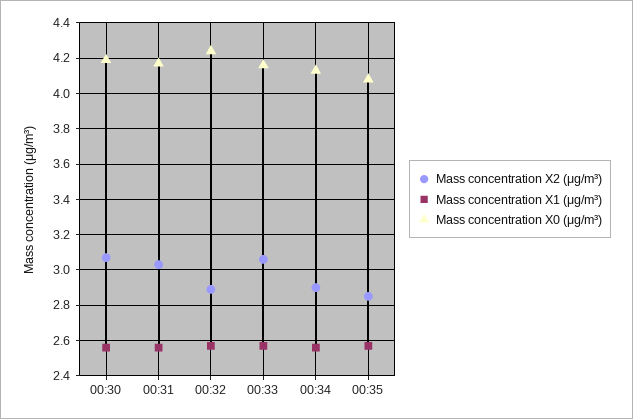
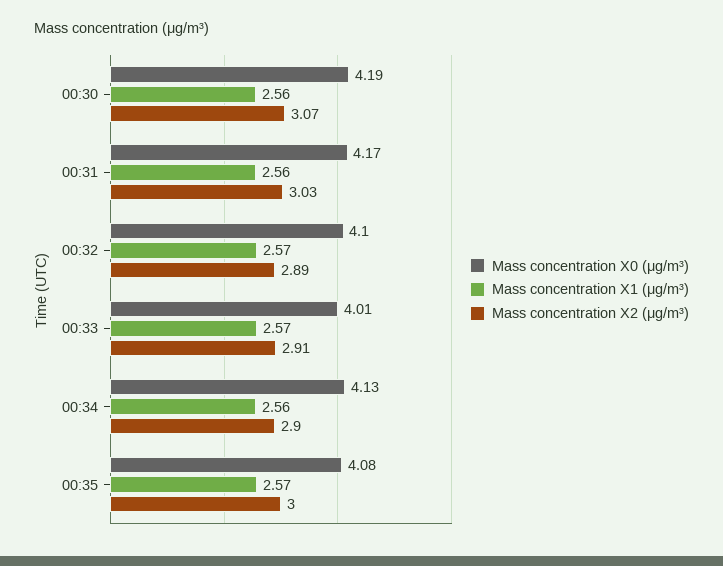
Mass concentration X0 (μg/m³), 00:32: 4.25 -> 4.1
Mass concentration X2 (μg/m³), 00:33: 3.05 -> 2.91
Mass concentration X0 (μg/m³), 00:33: 4.15 -> 4.01
Mass concentration X2 (μg/m³), 00:35: 2.85 -> 3

